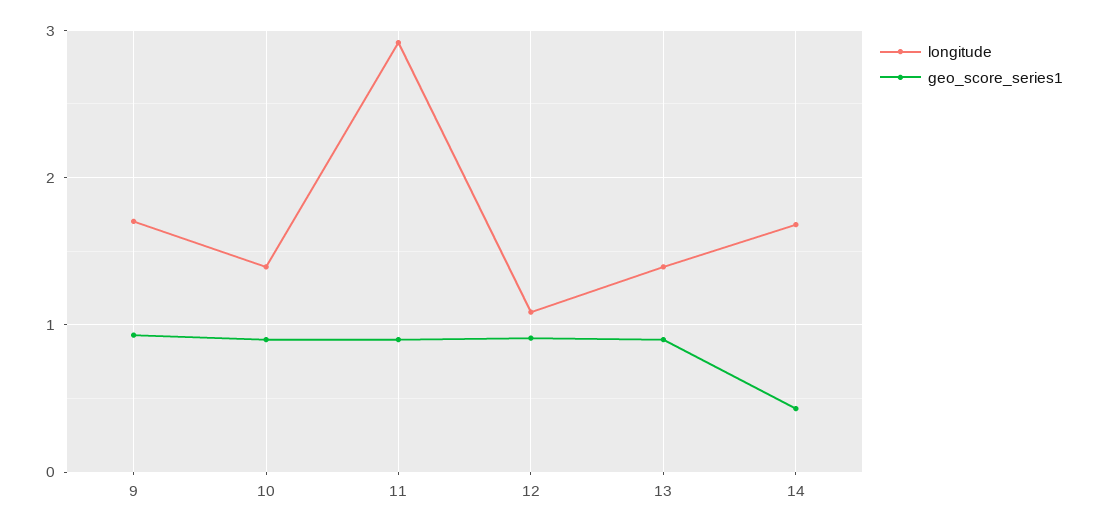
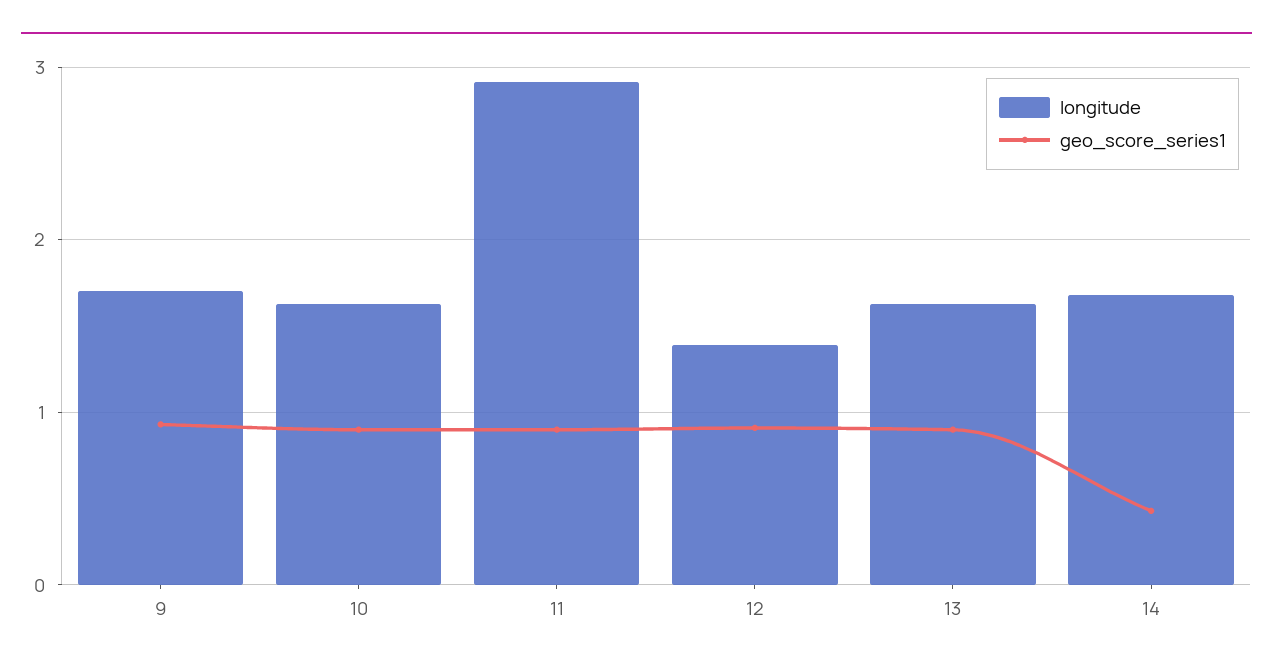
longitude, 10: 1.4 -> 1.6
longitude, 12: 1.1 -> 1.4
longitude, 13: 1.4 -> 1.6

